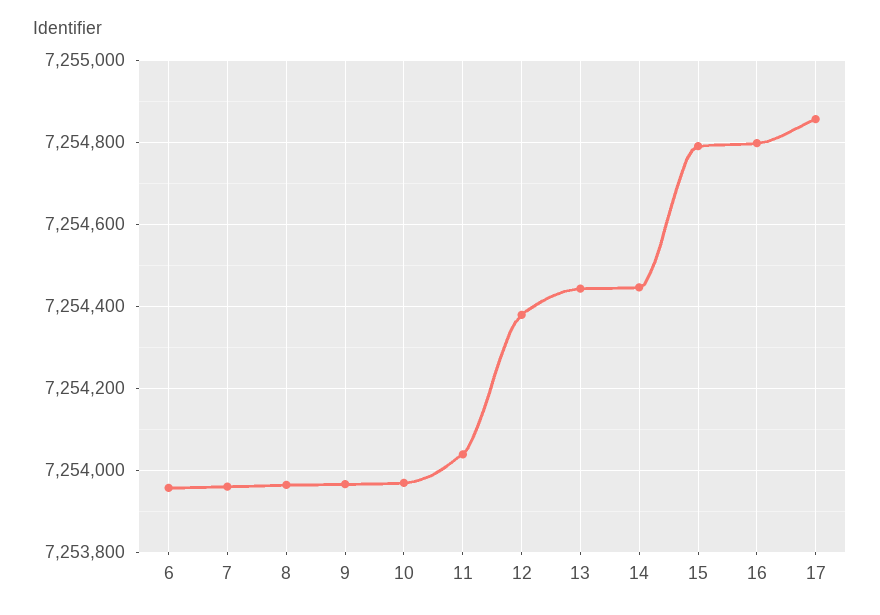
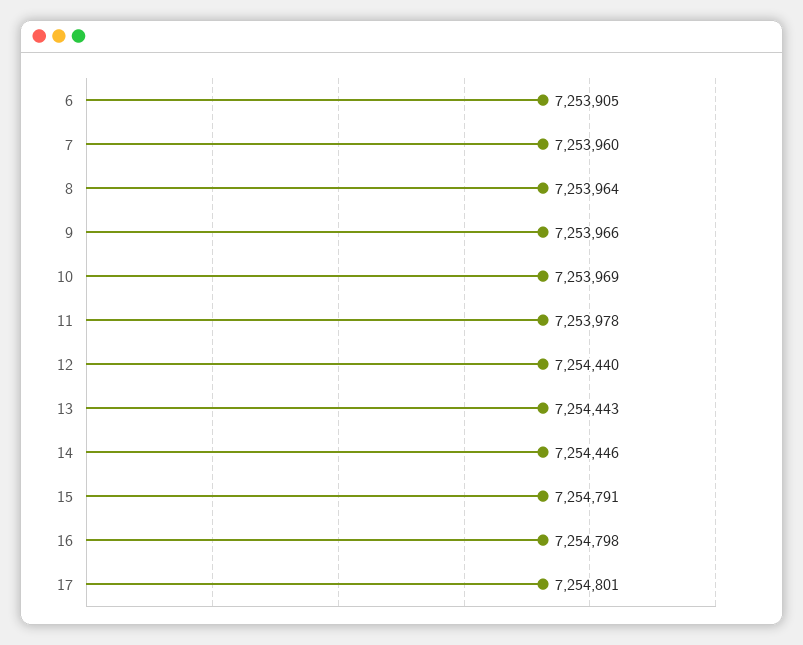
6: 7253960 -> 7253905
11: 7254040 -> 7253978
12: 7254380 -> 7254440
17: 7254860 -> 7254801

